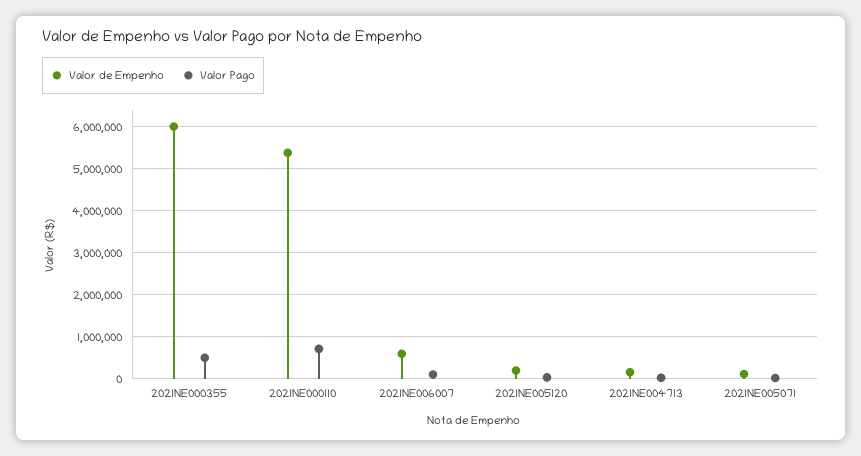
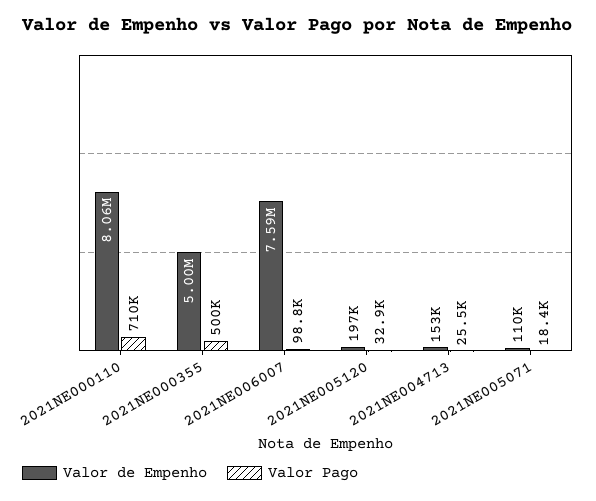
Valor de Empenho, 2021NE000355: 6000000 -> 5000000
Valor de Empenho, 2021NE000110: 5400000 -> 8060000
Valor de Empenho, 2021NE006007: 600000 -> 7590000

